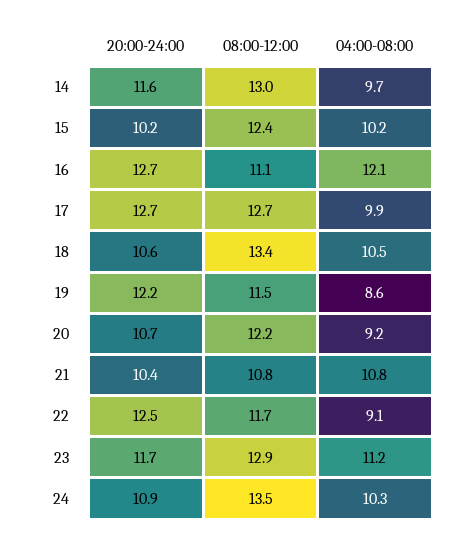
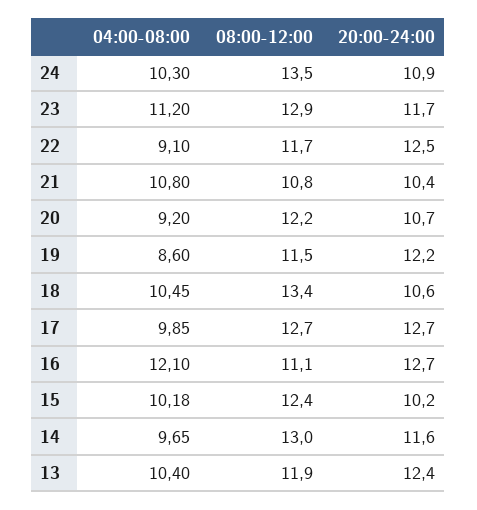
04:00-08:00, 13: none -> 10.4
08:00-12:00, 13: none -> 11.9
20:00-24:00, 13: none -> 12.4

